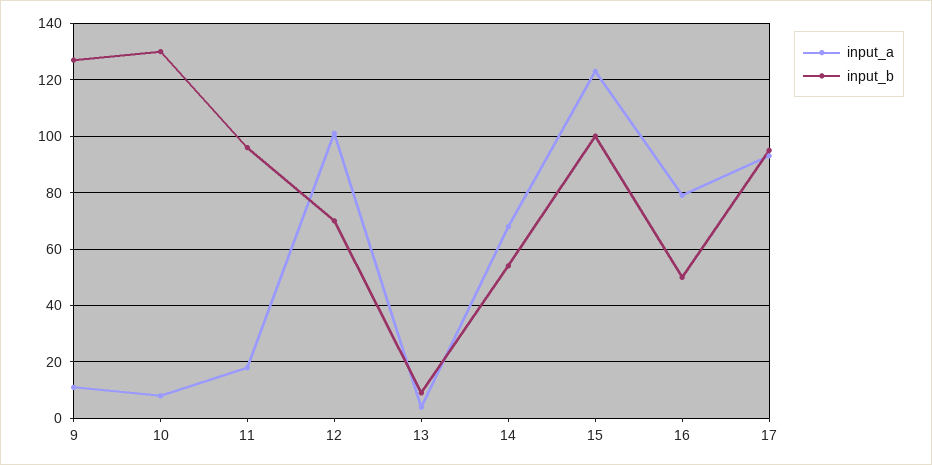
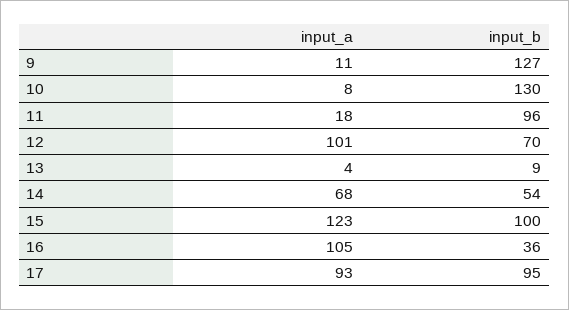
input_a, 16: 80 -> 105
input_b, 16: 50 -> 36

